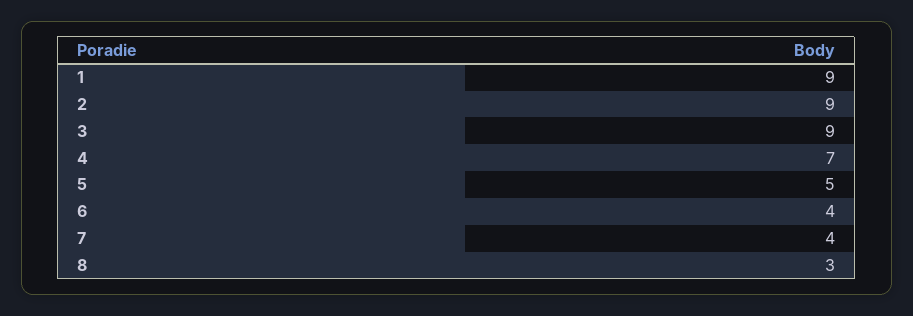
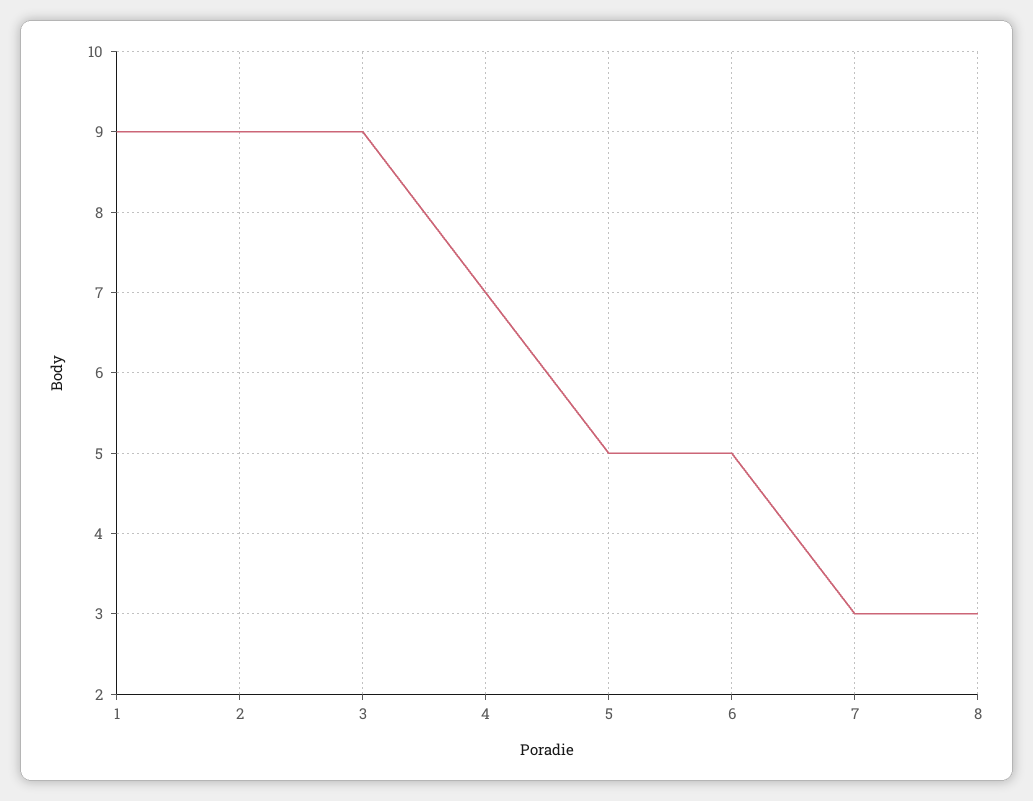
6: 4 -> 5
7: 4 -> 3

